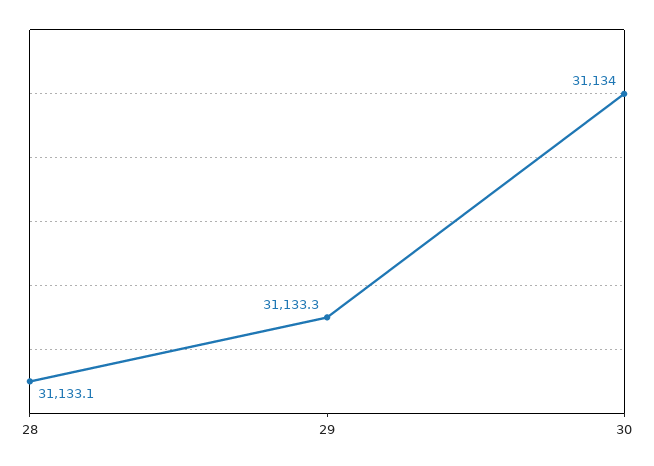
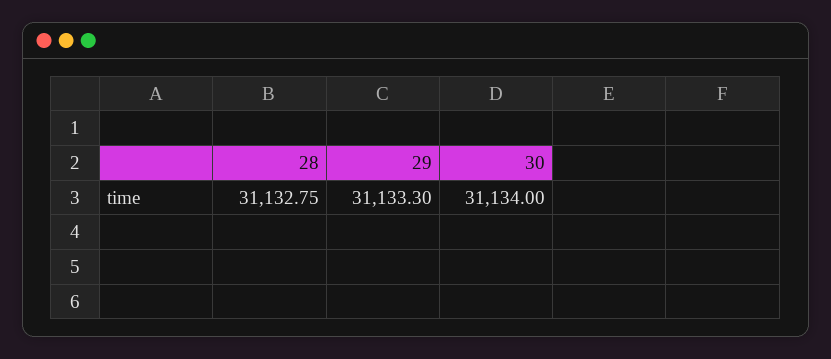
28: 31133.1 -> 31132.75

